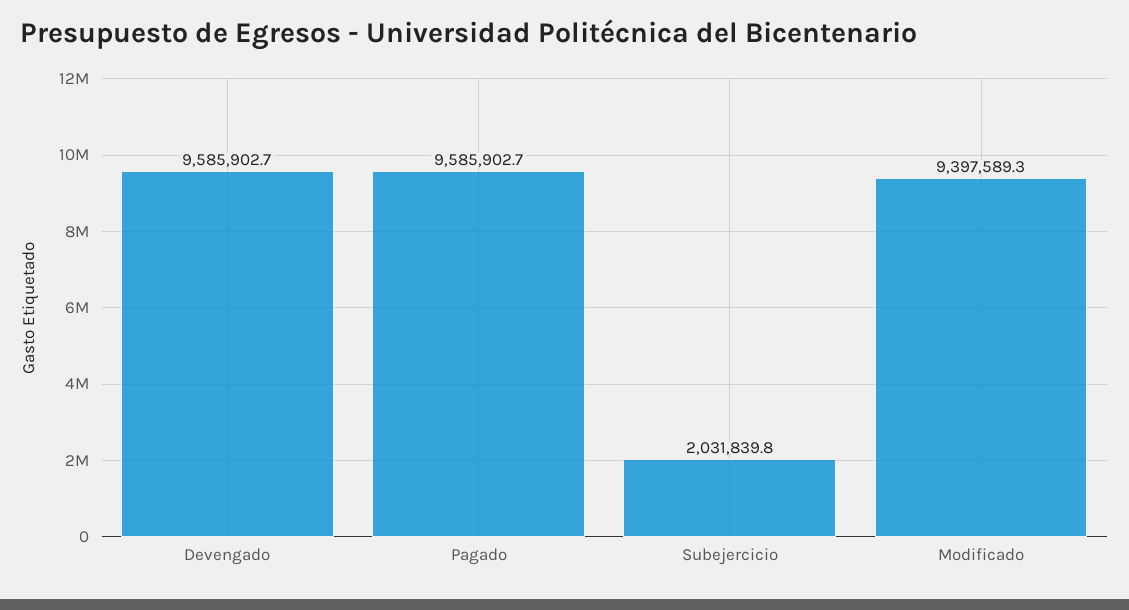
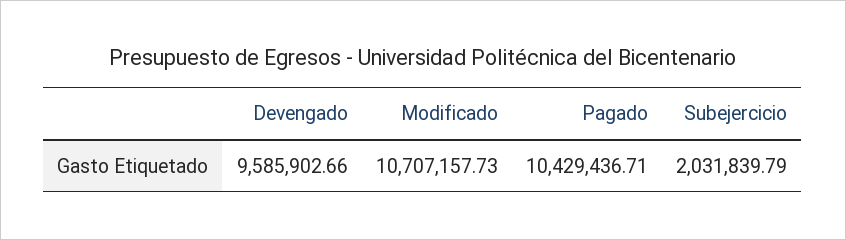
Pagado: 9585902.7 -> 10429436.71
Modificado: 9397589.3 -> 10707157.73

